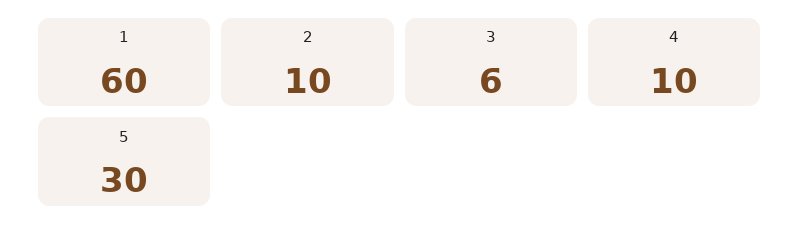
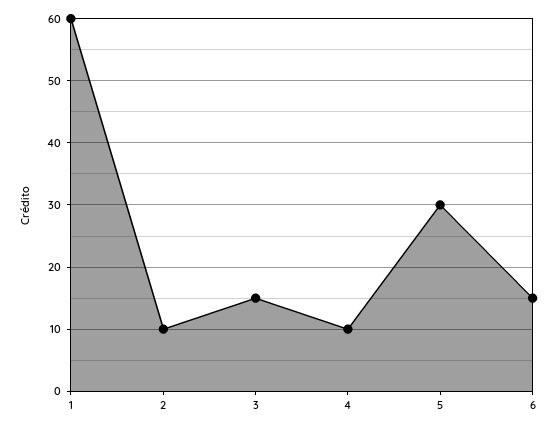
3: 6 -> 15
6: none -> 15

